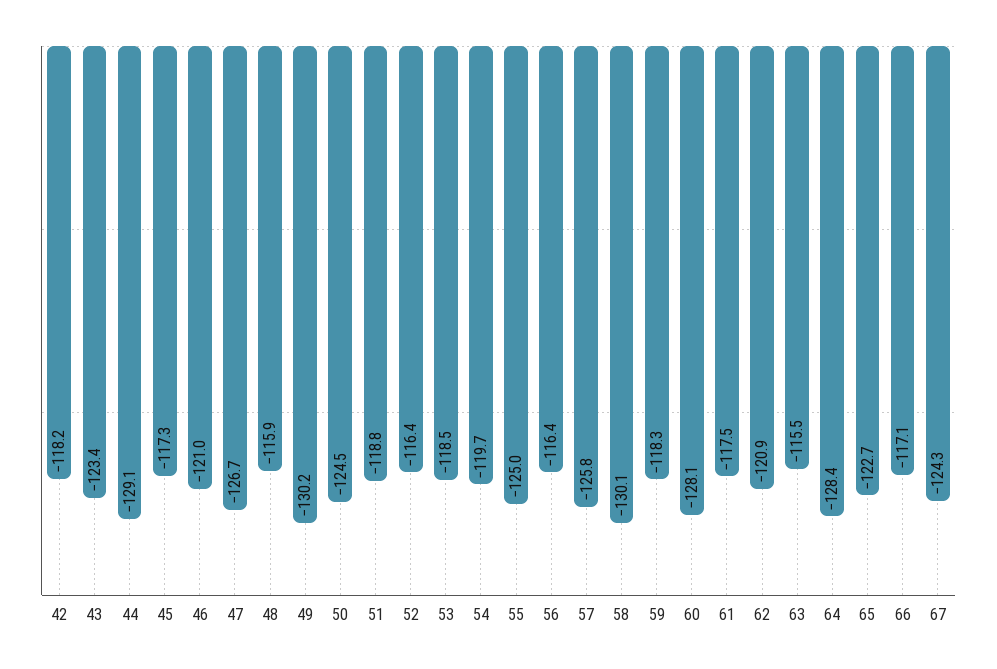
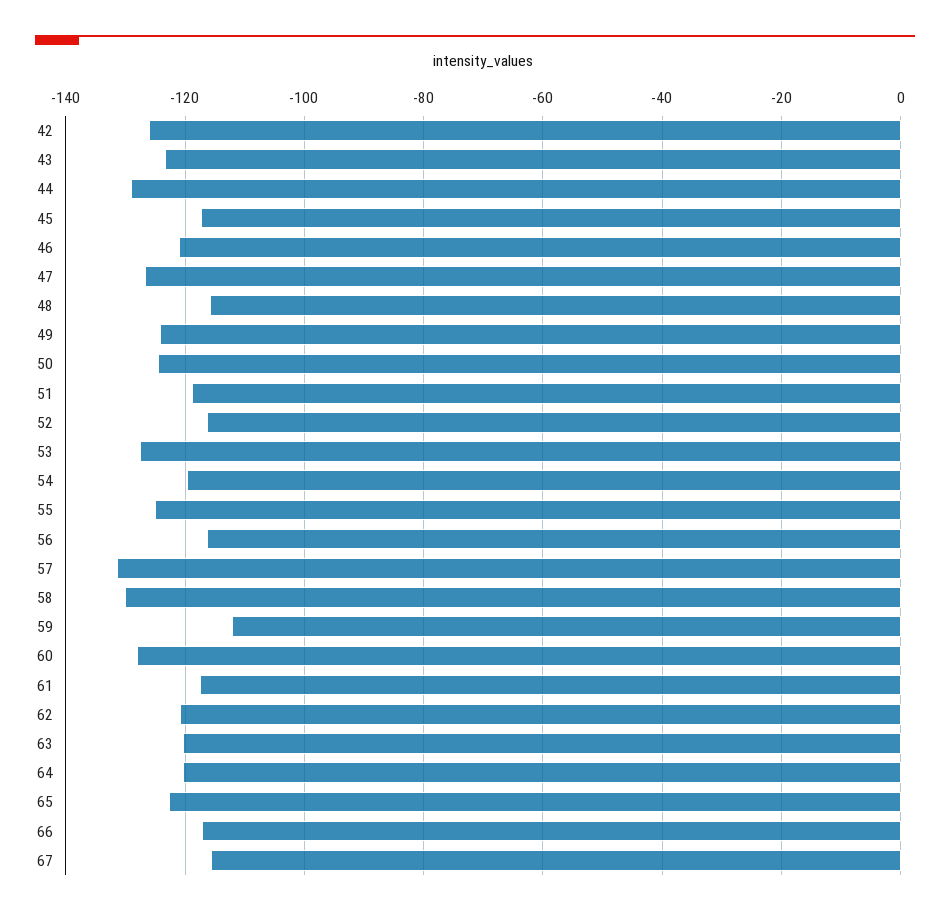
42: -118.2 -> -126
49: -130.2 -> -124
53: -118.5 -> -128
57: -125.8 -> -132
59: -118.3 -> -112
63: -115.5 -> -120
64: -128.4 -> -120
67: -124.3 -> -116

